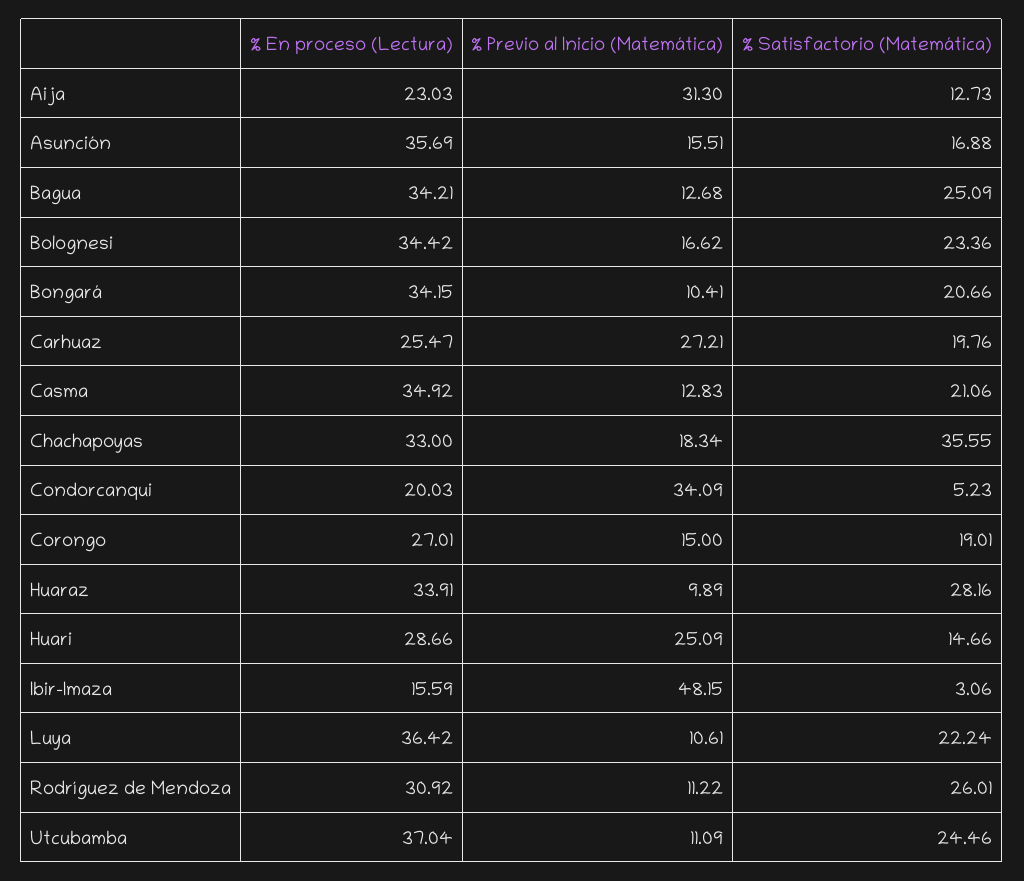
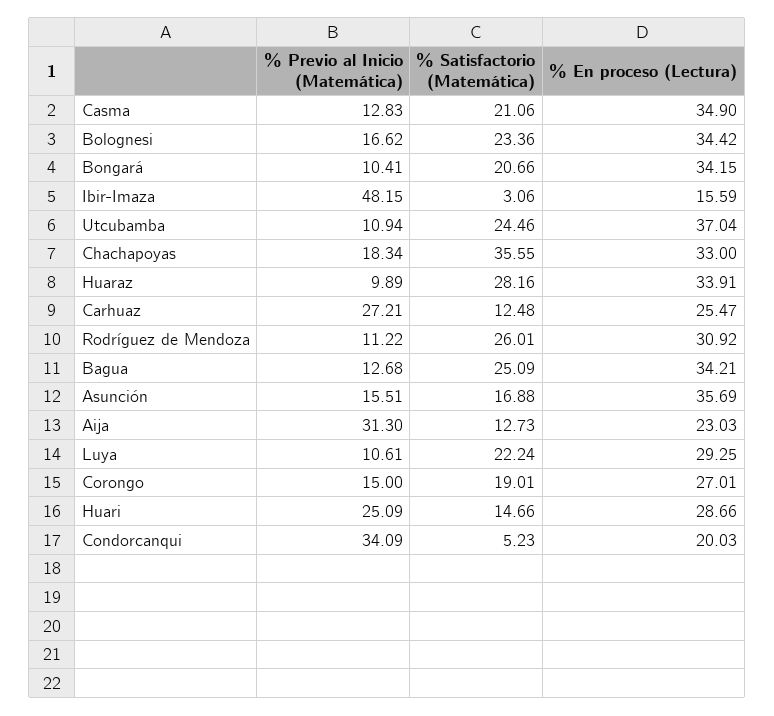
% Satisfactorio (Matemática), Carhuaz: 19.76 -> 12.48
% En proceso (Lectura), Casma: 34.92 -> 34.9
% En proceso (Lectura), Luya: 36.42 -> 29.25
% Previo al Inicio (Matemática), Utcubamba: 11.09 -> 10.94

